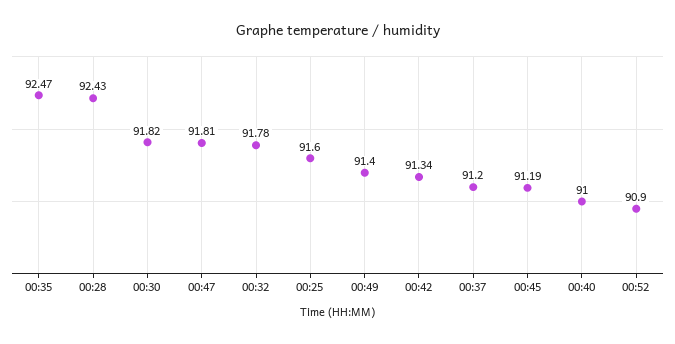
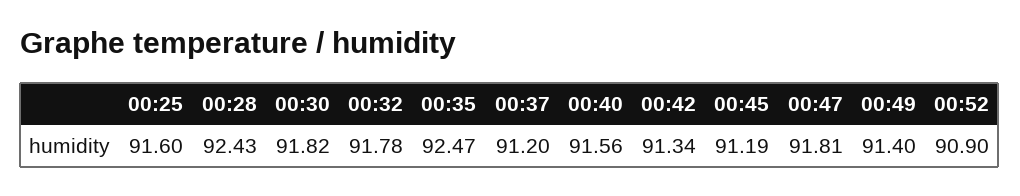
00:40: 91 -> 91.56

